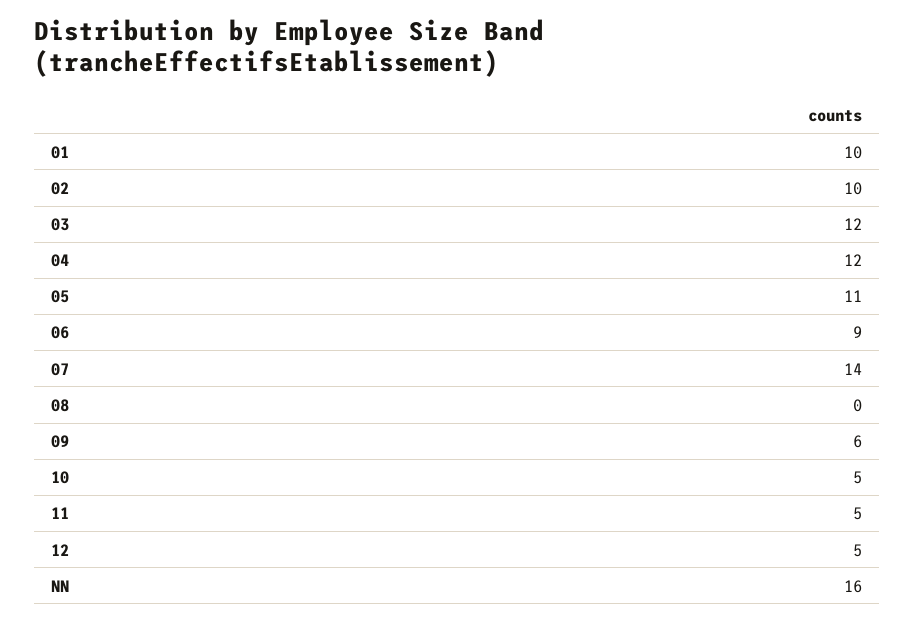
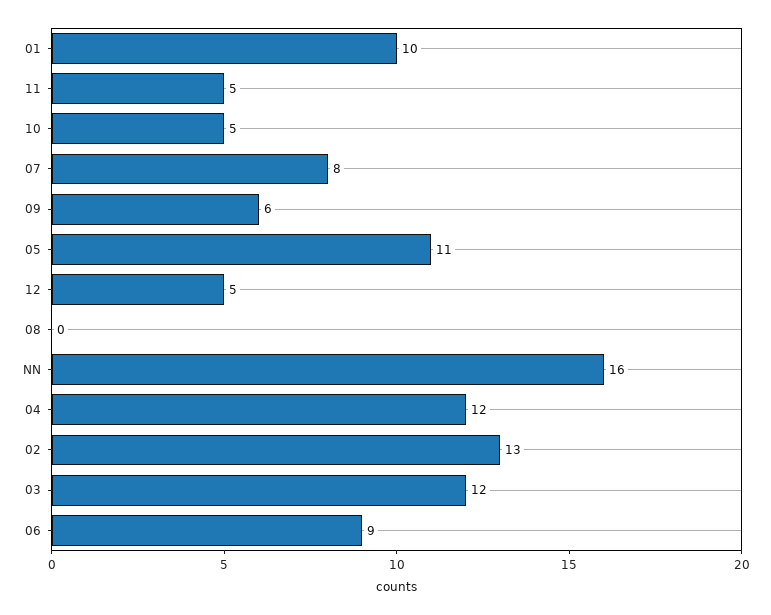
02: 10 -> 13
07: 14 -> 8

